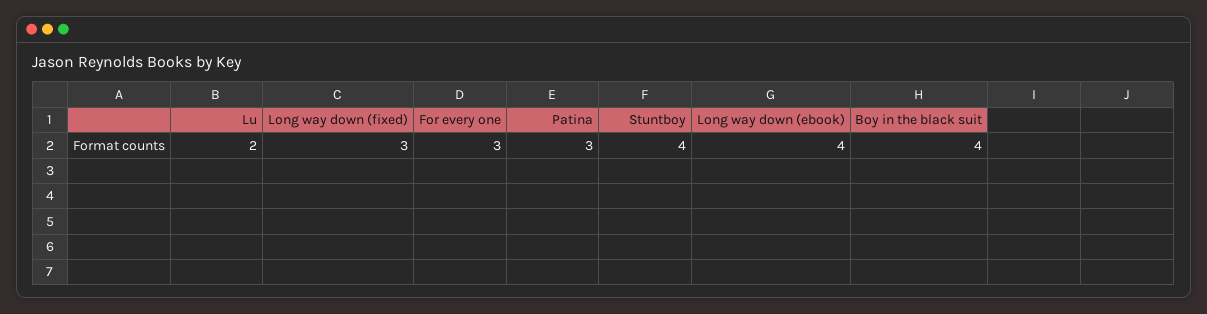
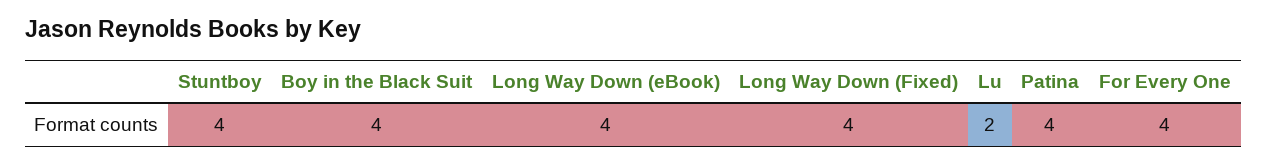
Long way down (fixed): 3 -> 4
For every one: 3 -> 4
Patina: 3 -> 4

